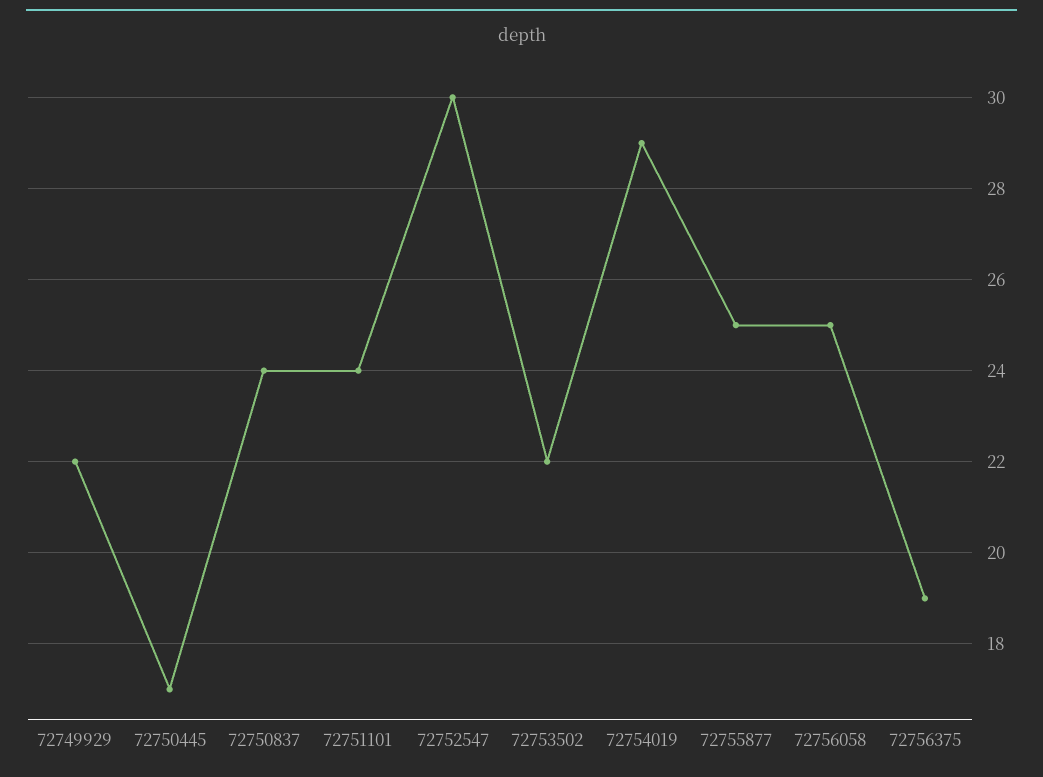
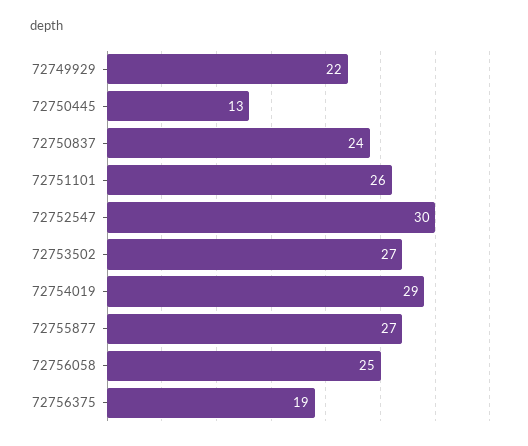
72750445: 17 -> 13
72751101: 24 -> 26
72753502: 22 -> 27
72755877: 25 -> 27

